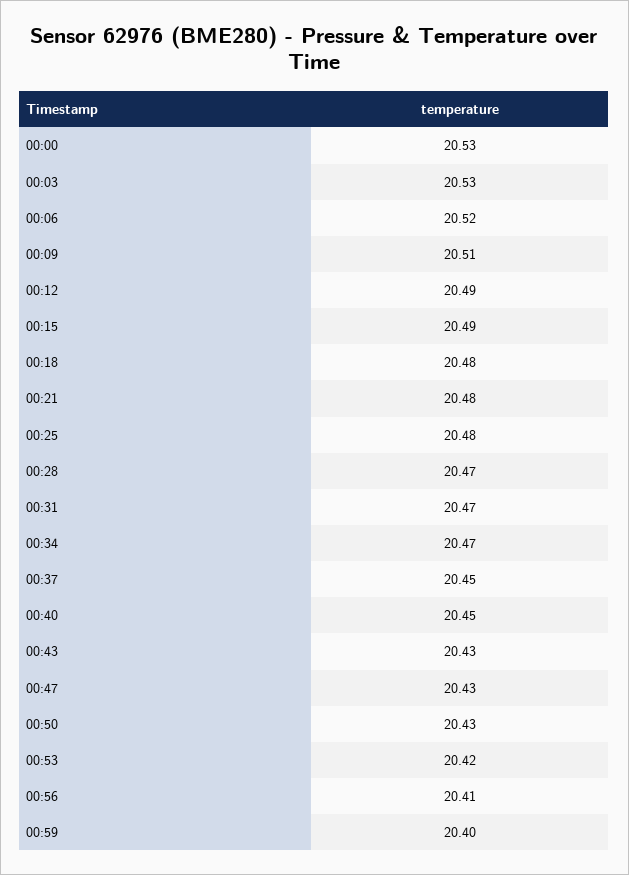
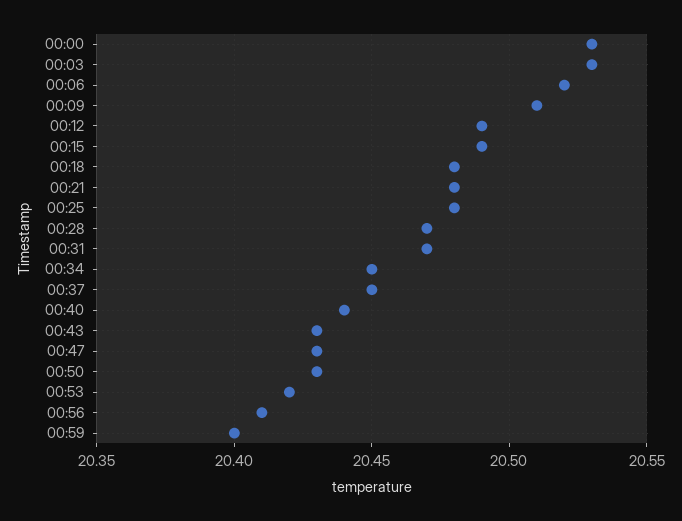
00:34: 20.47 -> 20.45
00:40: 20.45 -> 20.44

